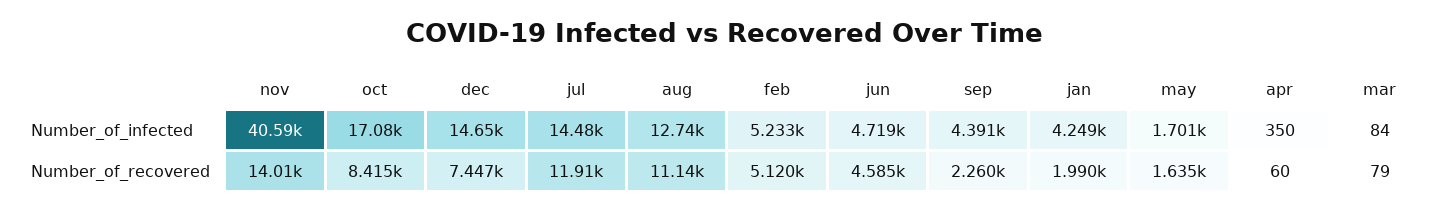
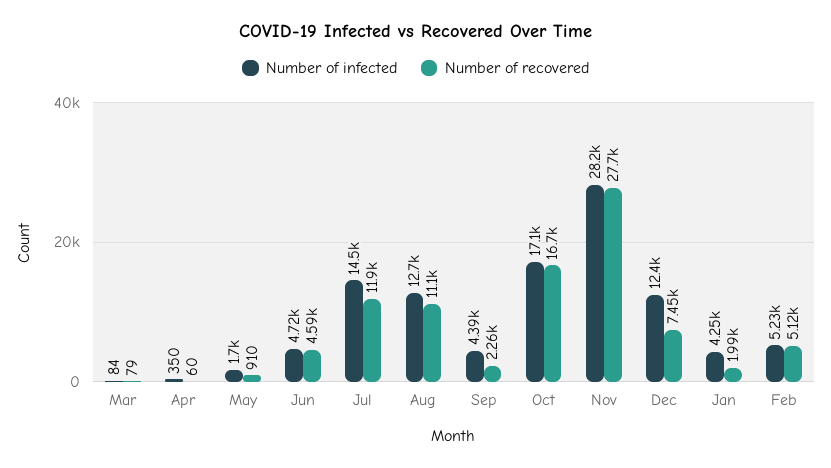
Number_of_infected, nov: 40590 -> 28200
Number_of_infected, dec: 14650 -> 12400
Number_of_recovered, nov: 14010 -> 27700
Number_of_recovered, oct: 8415 -> 16700
Number_of_recovered, may: 1635 -> 910

